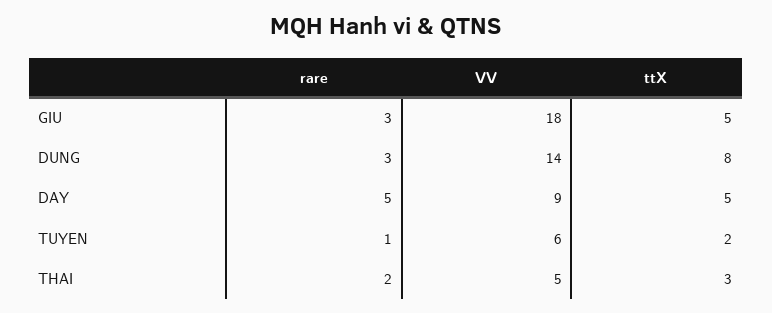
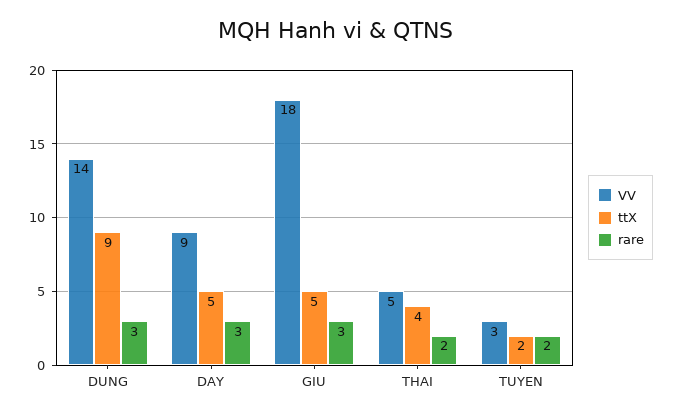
ttX, DUNG: 8 -> 9
rare, DAY: 5 -> 3
rare, TUYEN: 1 -> 2
VV, TUYEN: 6 -> 3
ttX, THAI: 3 -> 4

